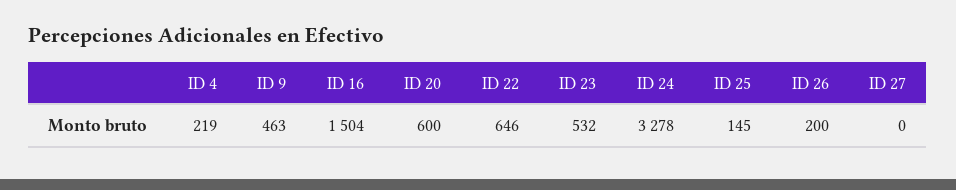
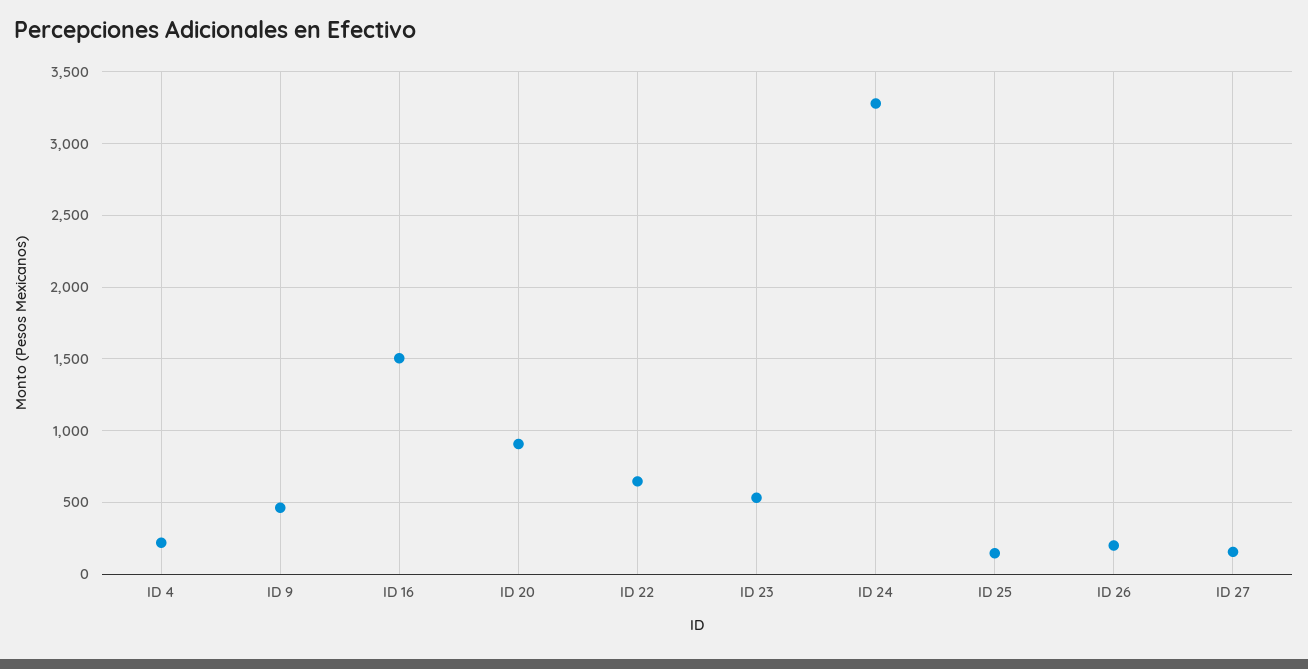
ID 20: 600 -> 900
ID 27: 0 -> 150

